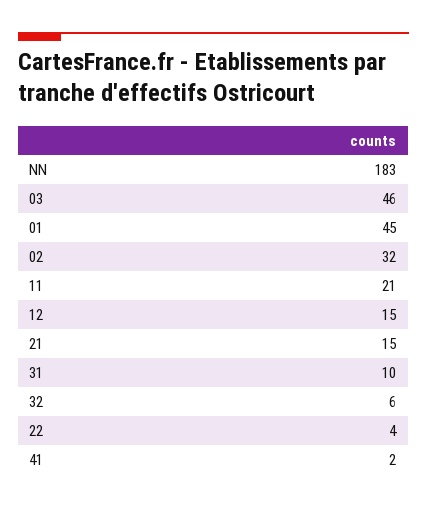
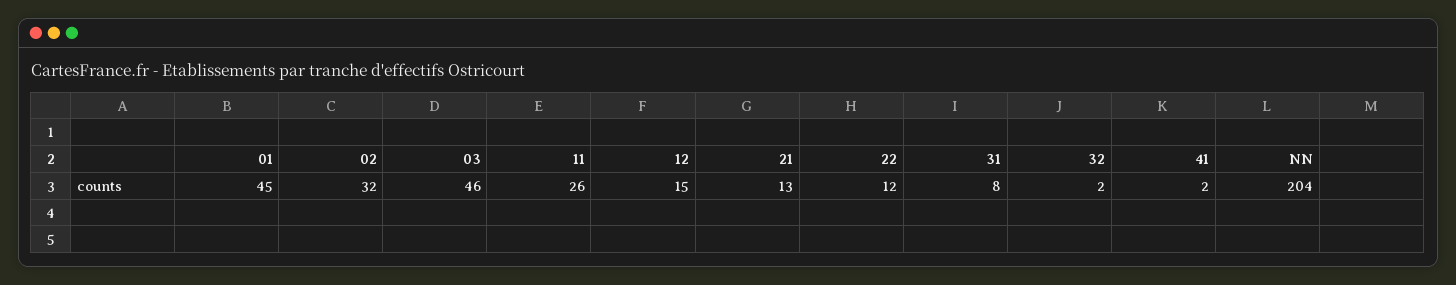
NN: 183 -> 204
11: 21 -> 26
21: 15 -> 13
31: 10 -> 8
32: 6 -> 2
22: 4 -> 12

